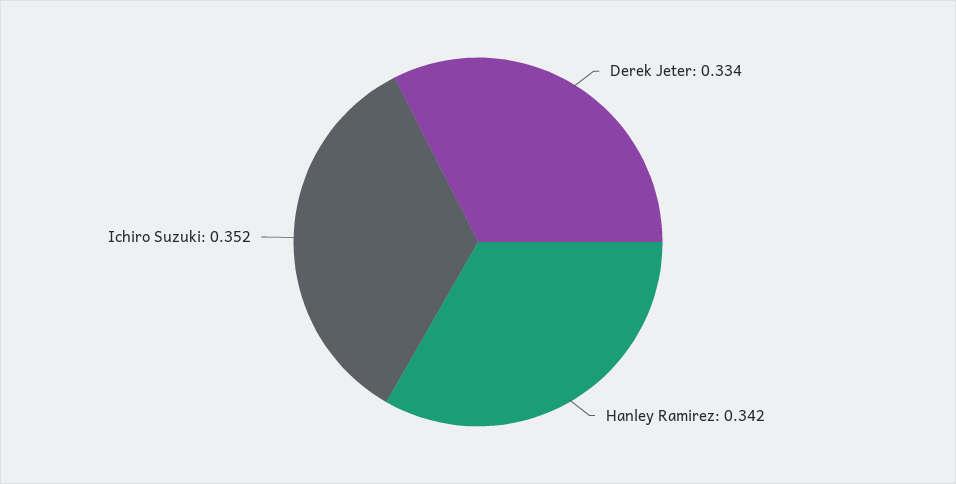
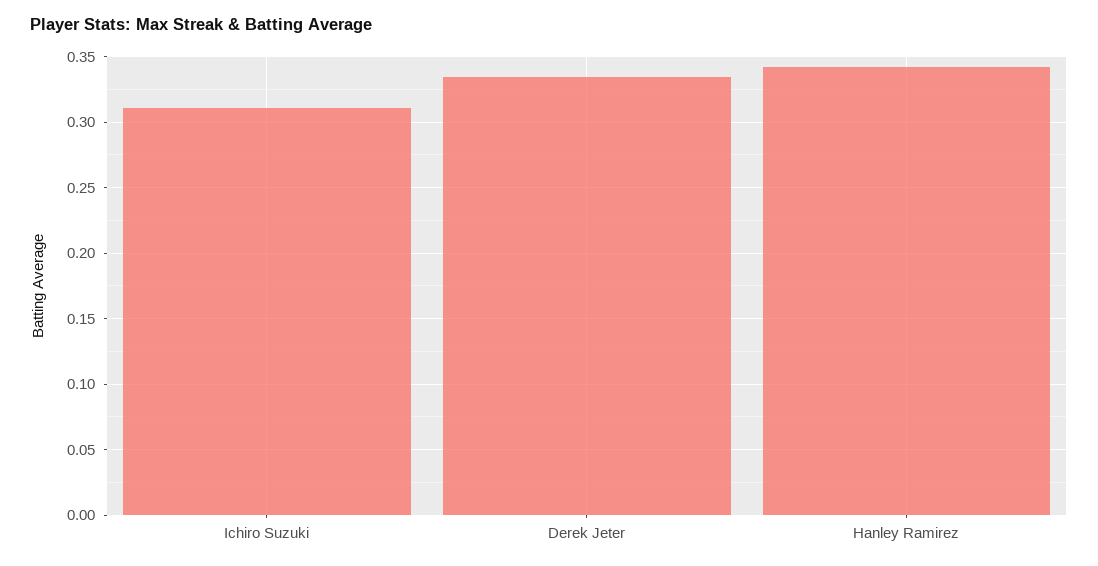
Ichiro Suzuki: 0.352 -> 0.31

